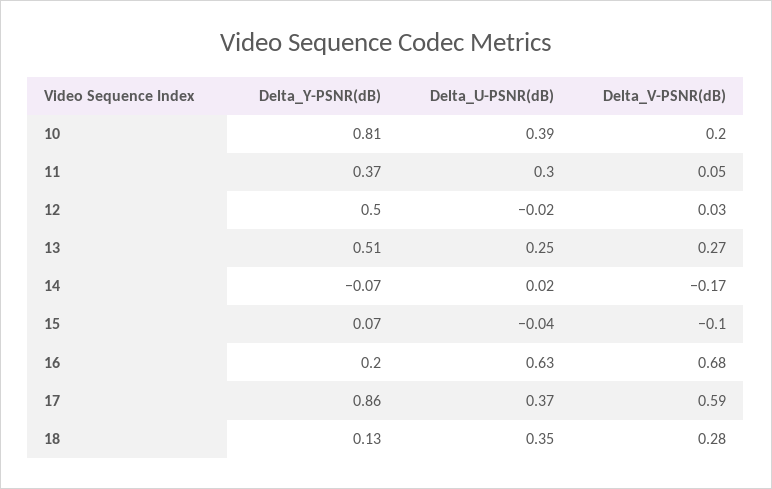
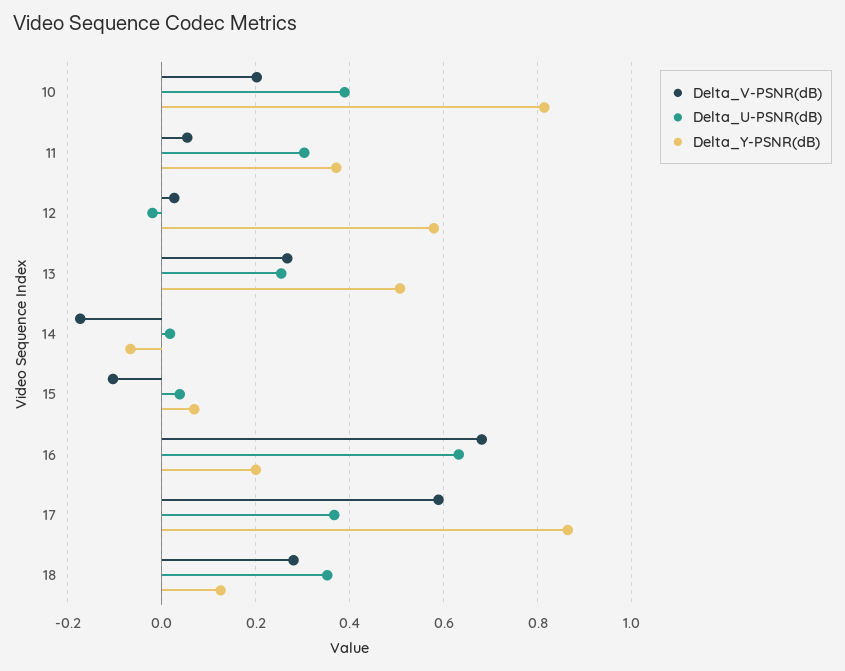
Delta_Y-PSNR(dB), 12: 0.5 -> 0.58
Delta_U-PSNR(dB), 15: -0.04 -> 0.04

